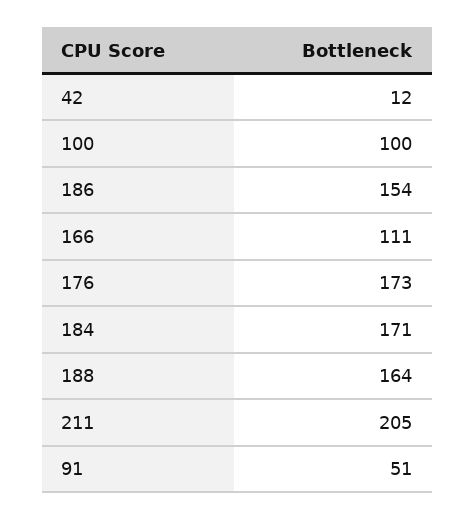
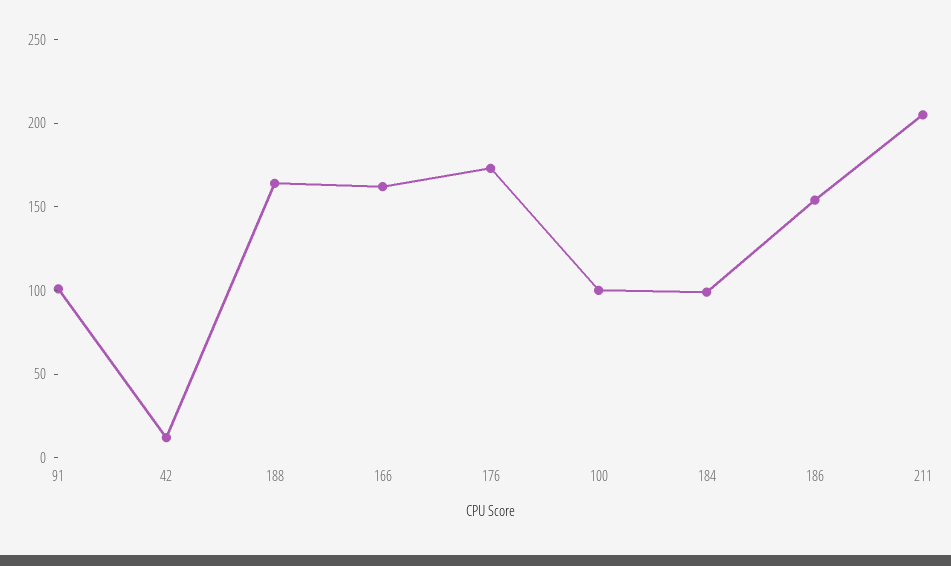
166: 111 -> 160
184: 171 -> 100
91: 51 -> 100

